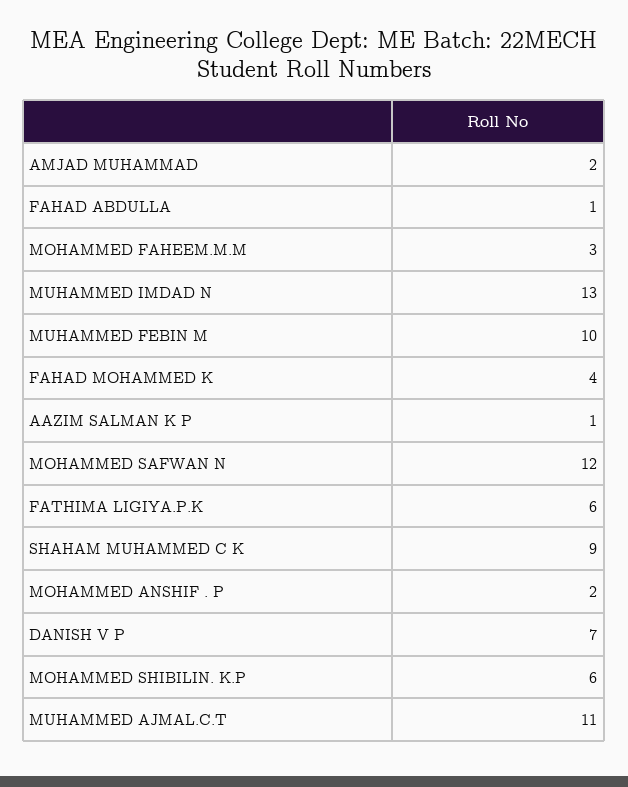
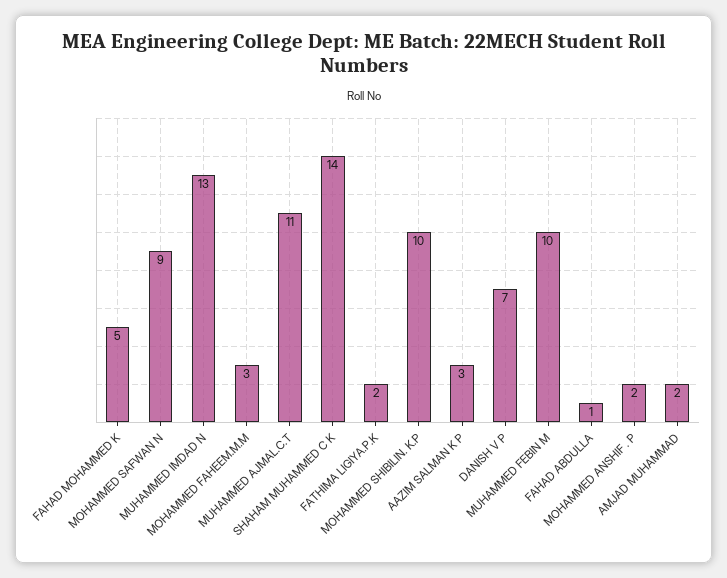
FAHAD MOHAMMED K: 4 -> 5
AAZIM SALMAN K P: 1 -> 3
MOHAMMED SAFWAN N: 12 -> 9
FATHIMA LIGIYA.P.K: 6 -> 2
SHAHAM MUHAMMED C K: 9 -> 14
MOHAMMED SHIBILIN. K.P: 6 -> 10

